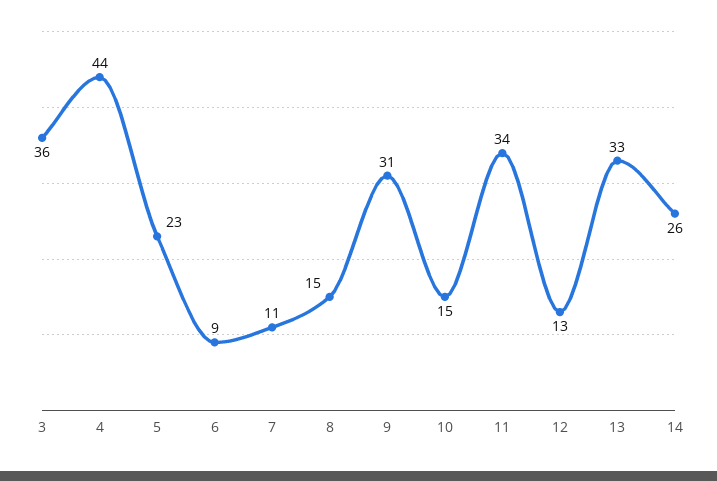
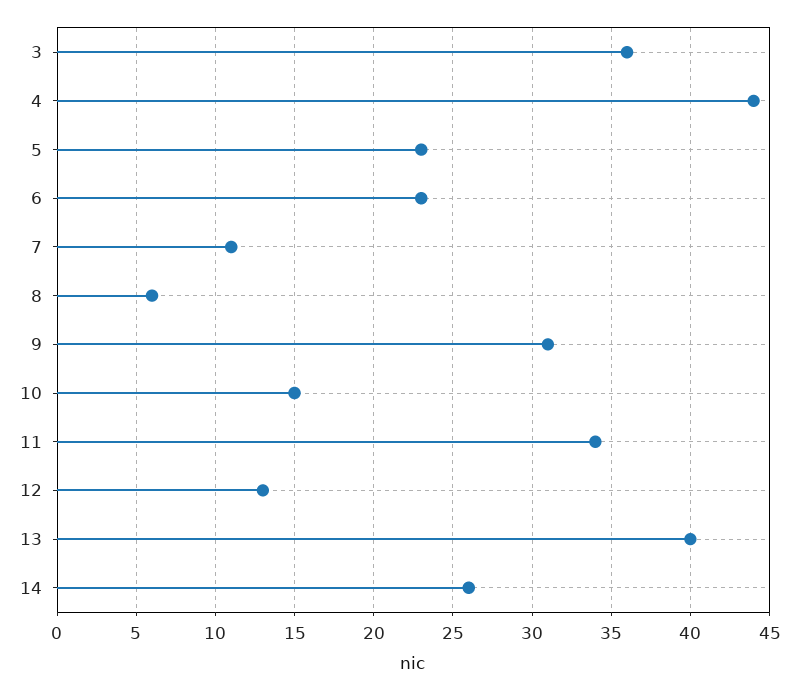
6: 9 -> 23
8: 15 -> 6
13: 33 -> 40

